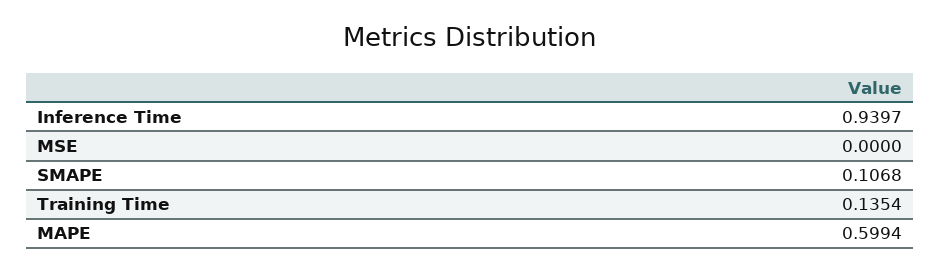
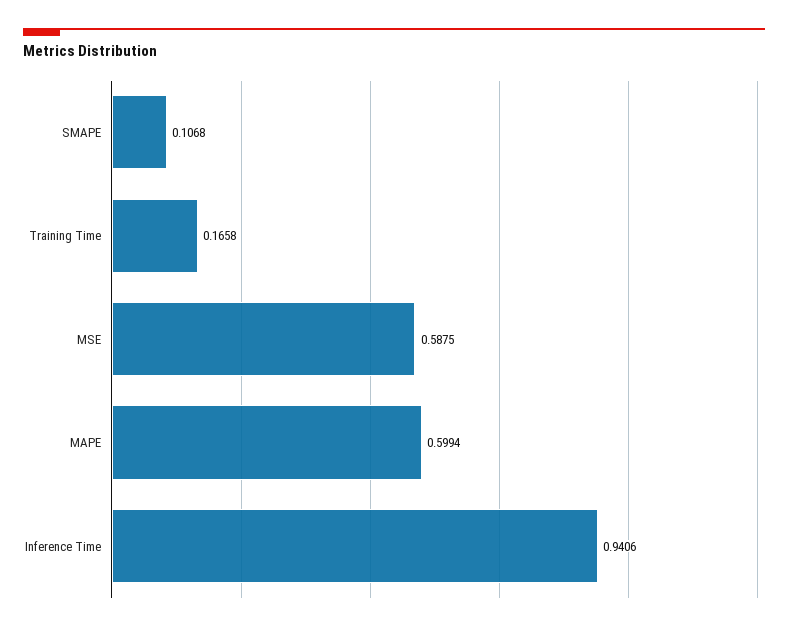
Inference Time: 0.9397 -> 0.9406
MSE: 0 -> 0.5875
Training Time: 0.1354 -> 0.1658

